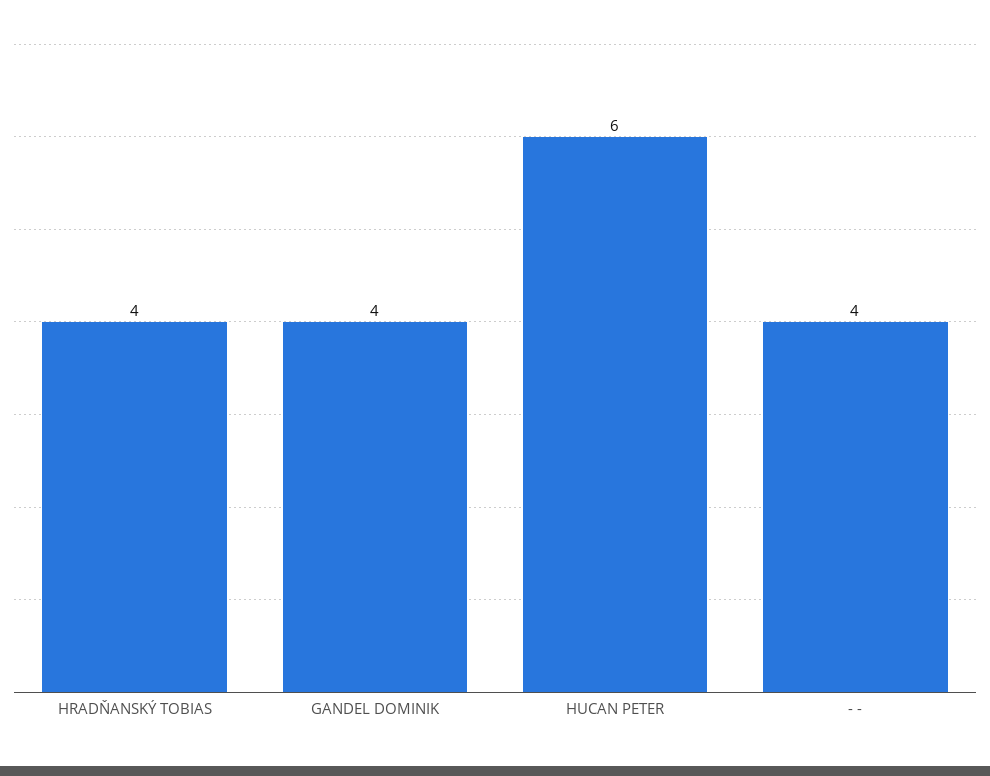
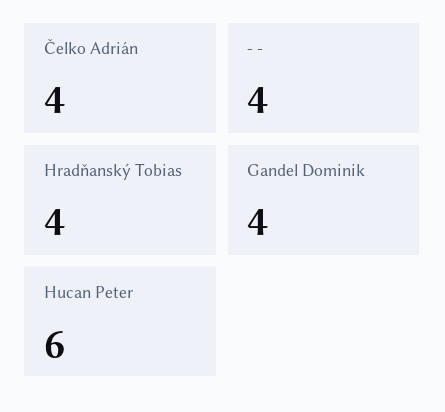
Čelko Adrián: none -> 4

